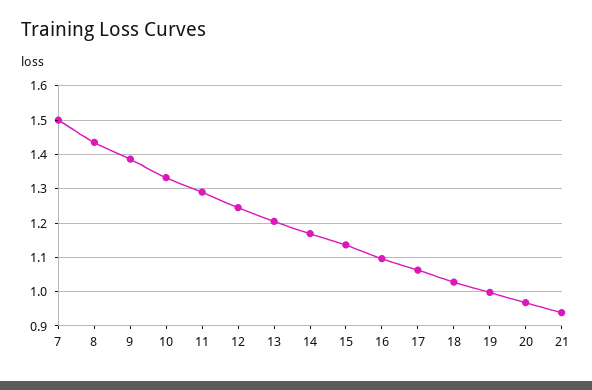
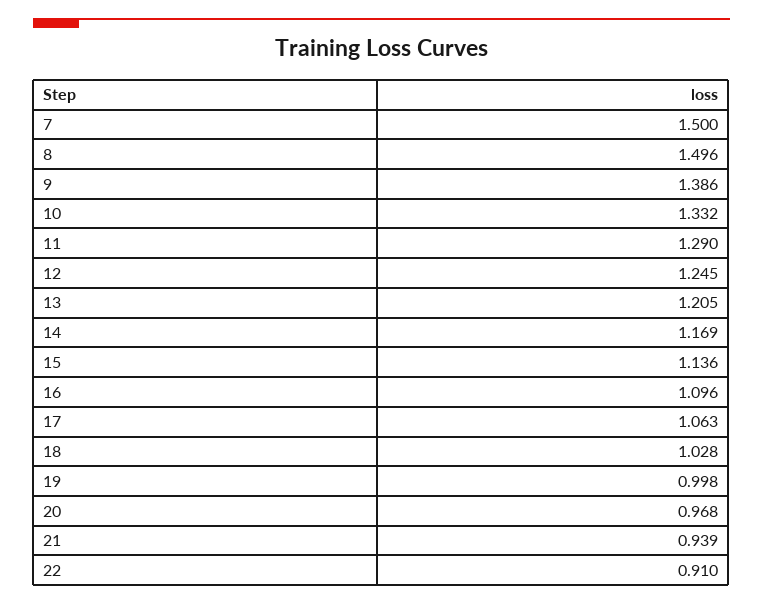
8: 1.44 -> 1.496
22: none -> 0.91

